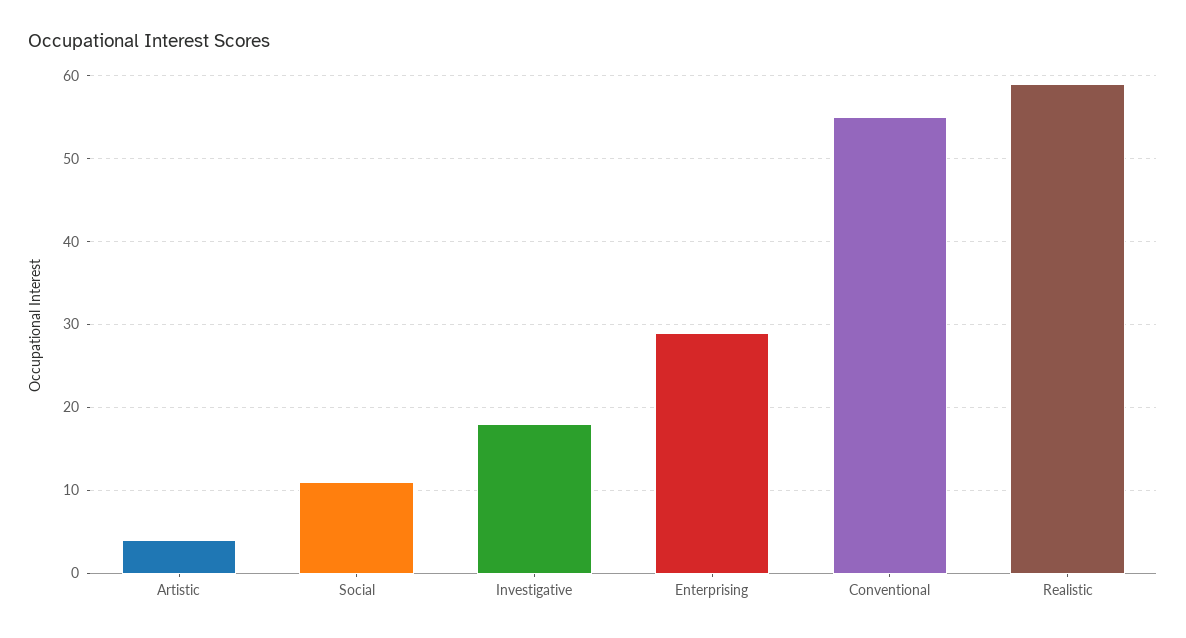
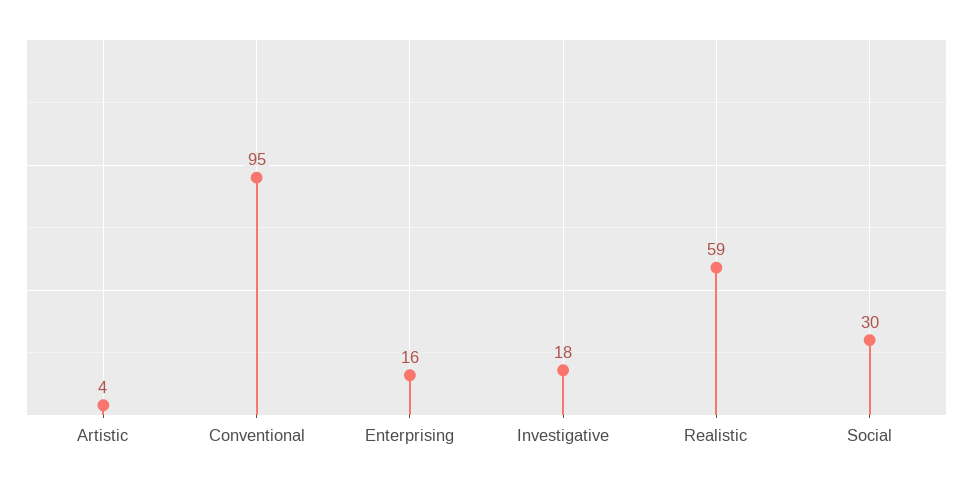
Social: 11 -> 30
Enterprising: 29 -> 16
Conventional: 55 -> 95

